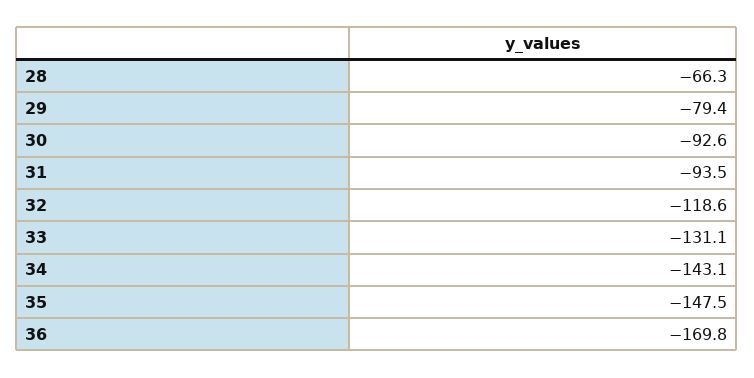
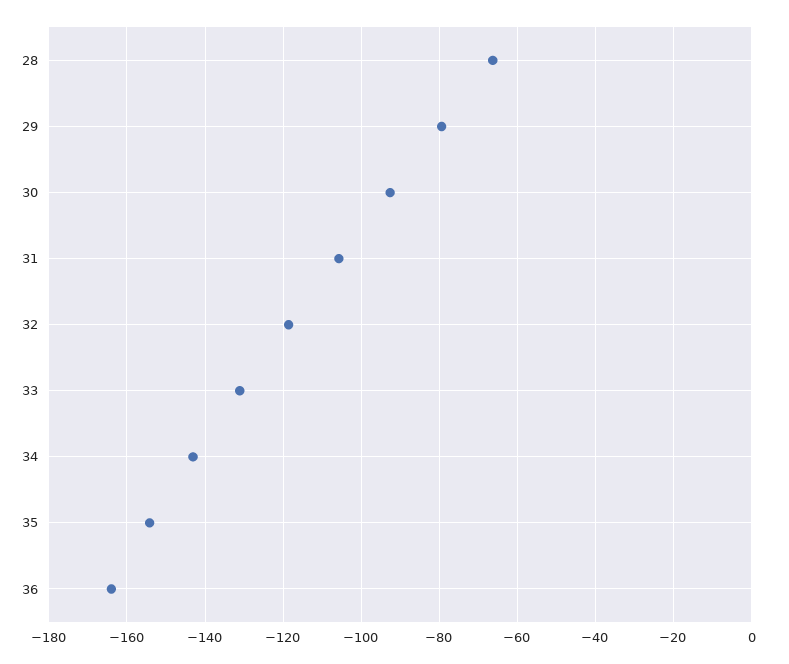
31: -93.5 -> -106
35: -147.5 -> -154
36: -169.8 -> -164

